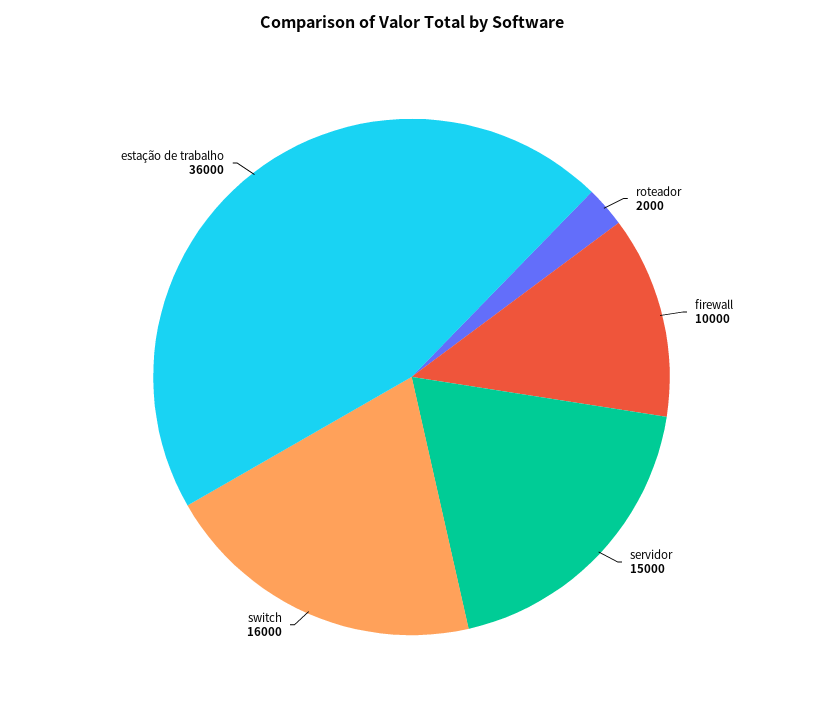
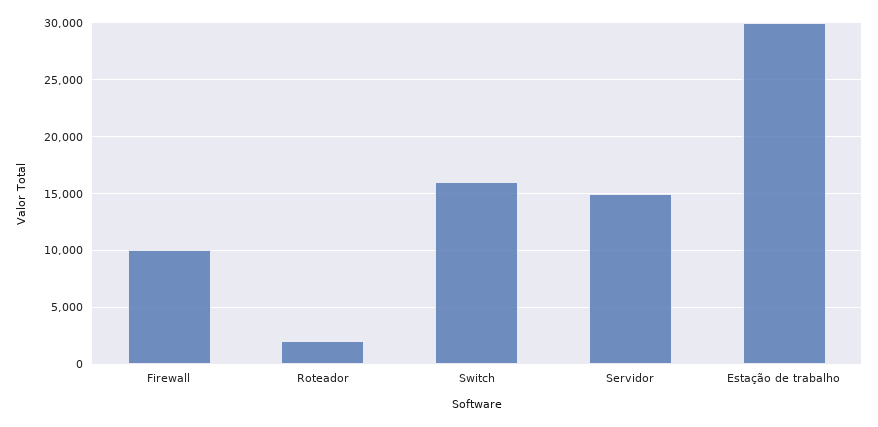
estação de trabalho: 36000 -> 30000

